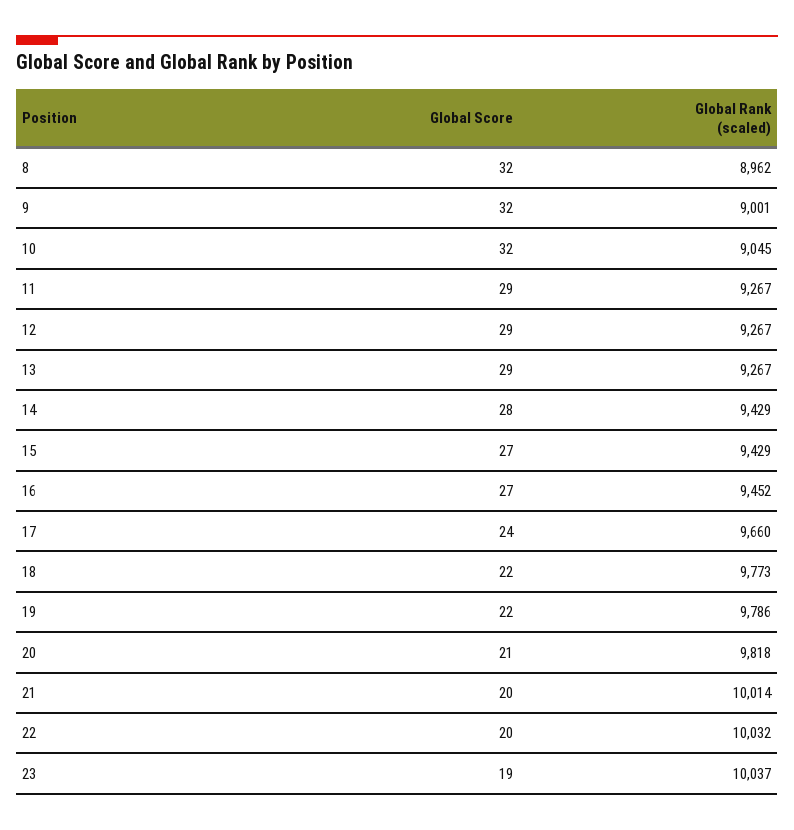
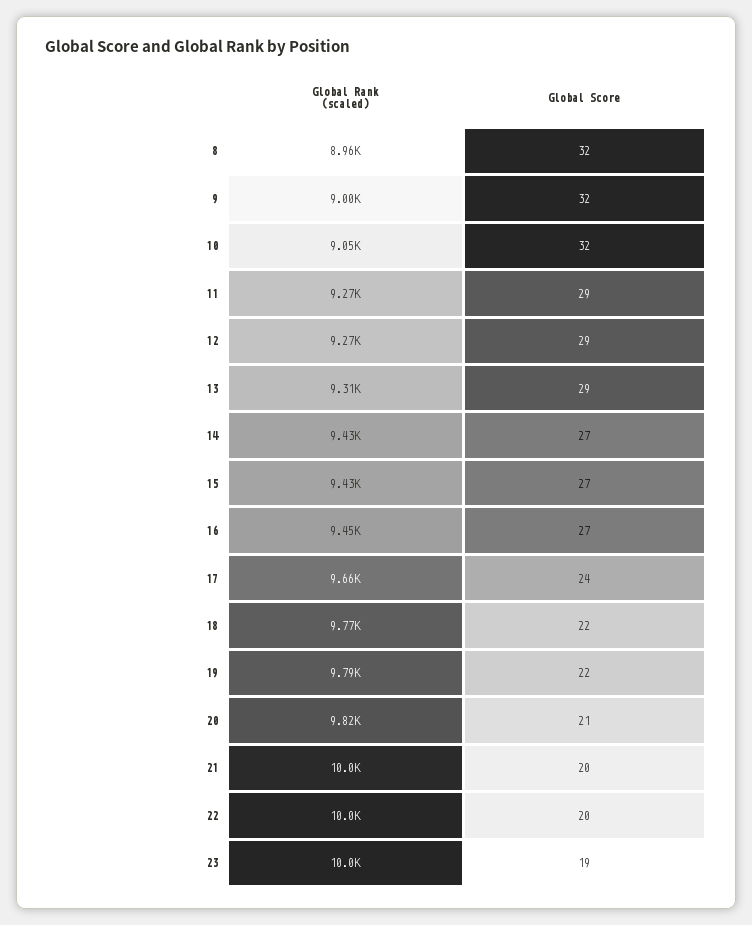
Global Rank (scaled), 13: 9267 -> 9310
Global Score, 14: 28 -> 27

